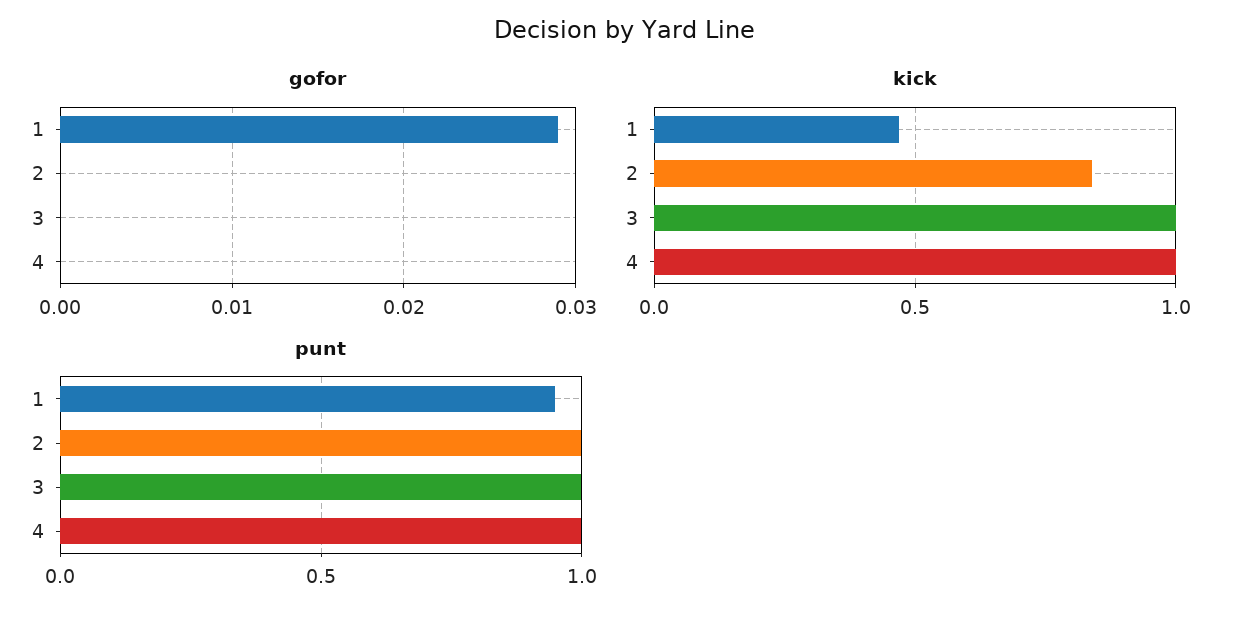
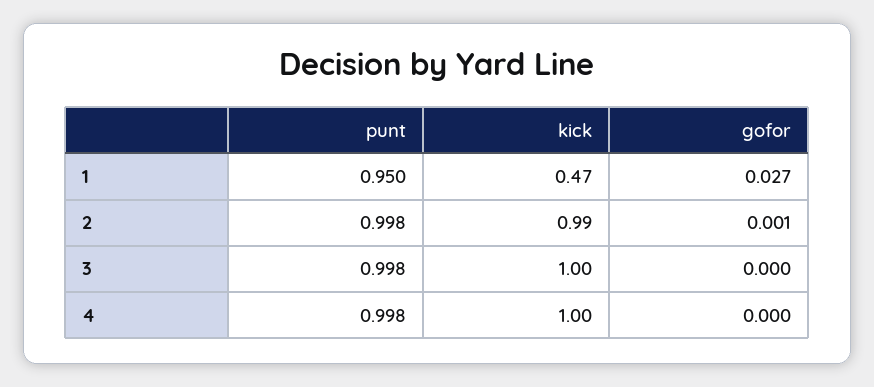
gofor, 1: 0.029 -> 0.027
gofor, 2: 0 -> 0.001
kick, 2: 0.85 -> 0.99

